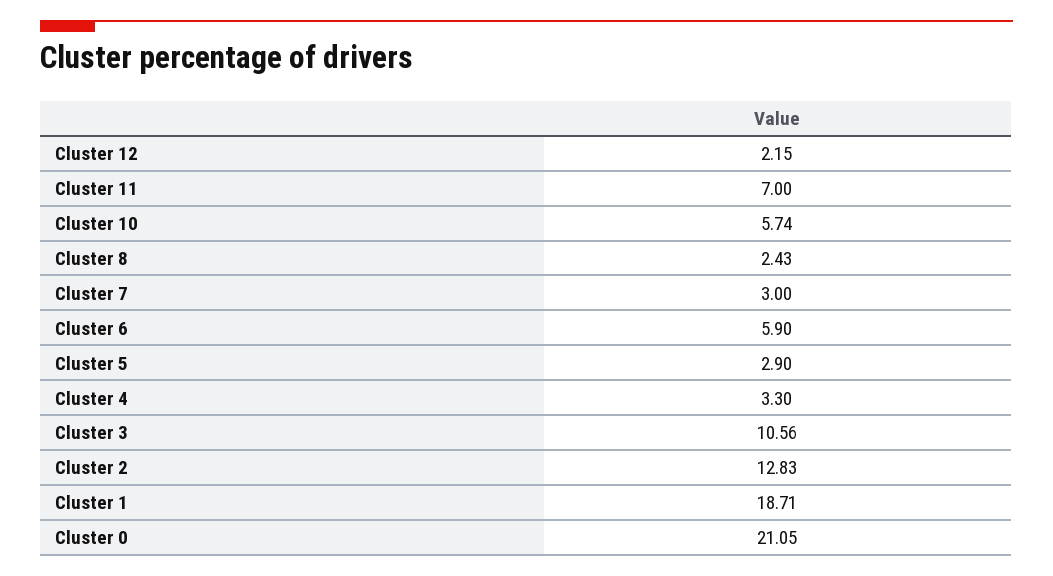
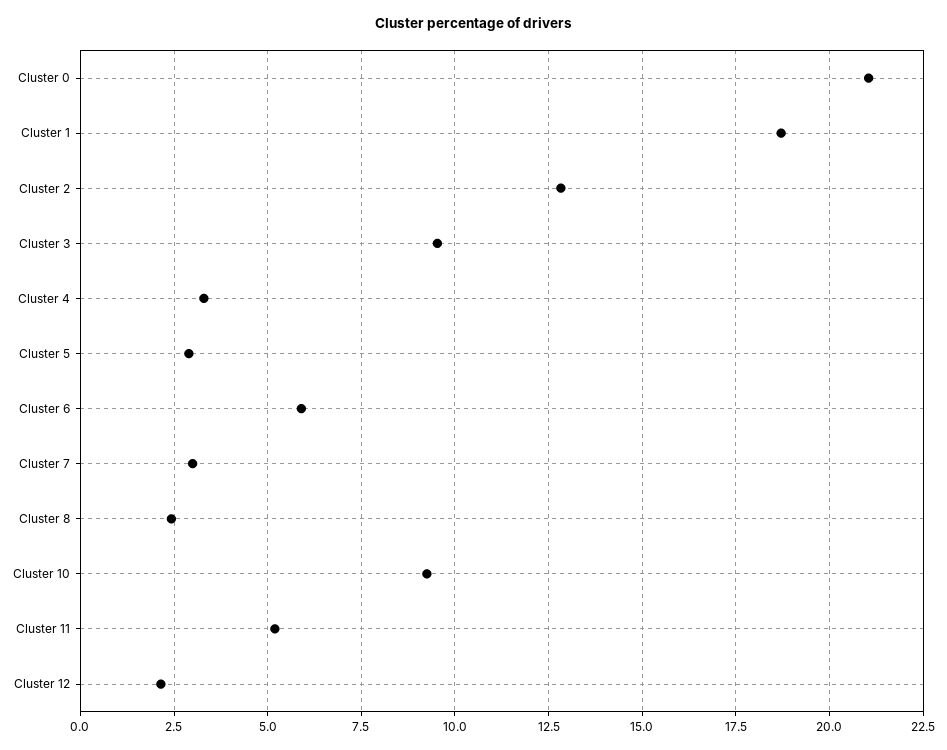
Cluster 11: 7 -> 5.25
Cluster 10: 5.74 -> 9.25
Cluster 3: 10.56 -> 9.5

